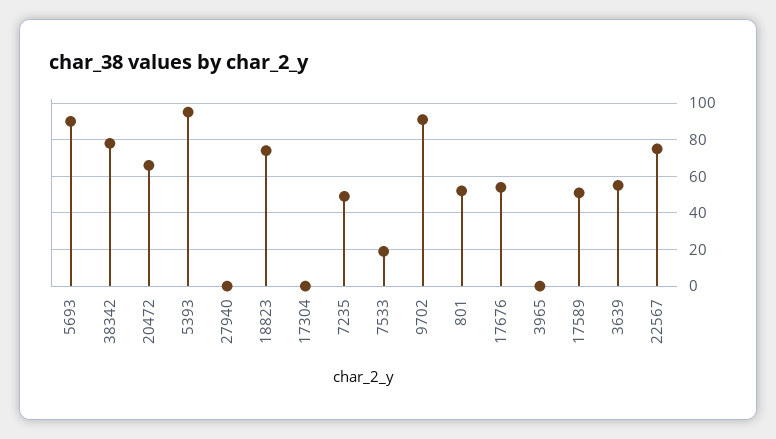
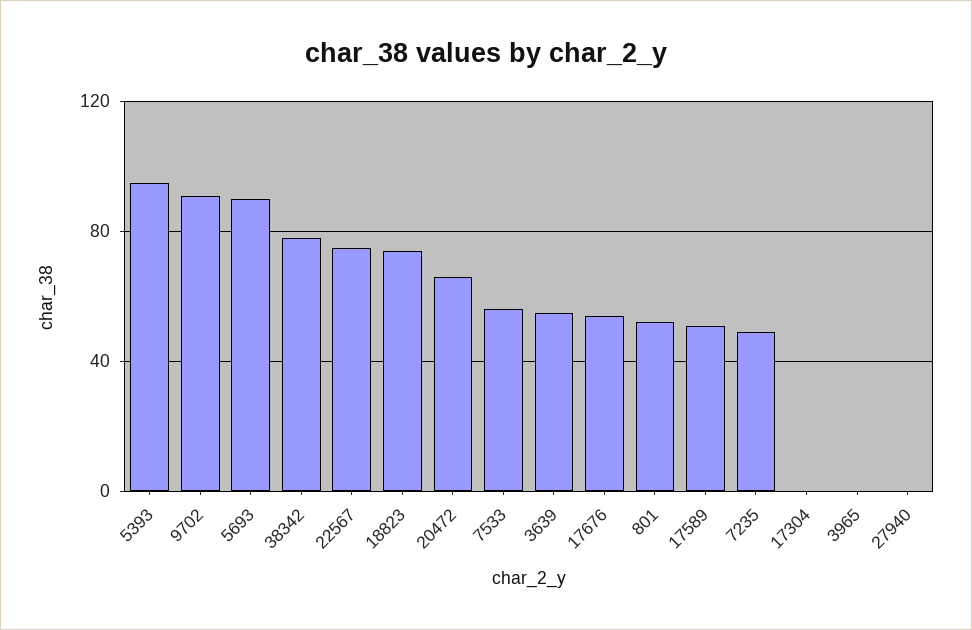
7533: 20 -> 55

